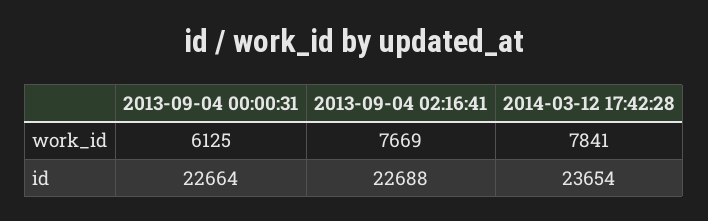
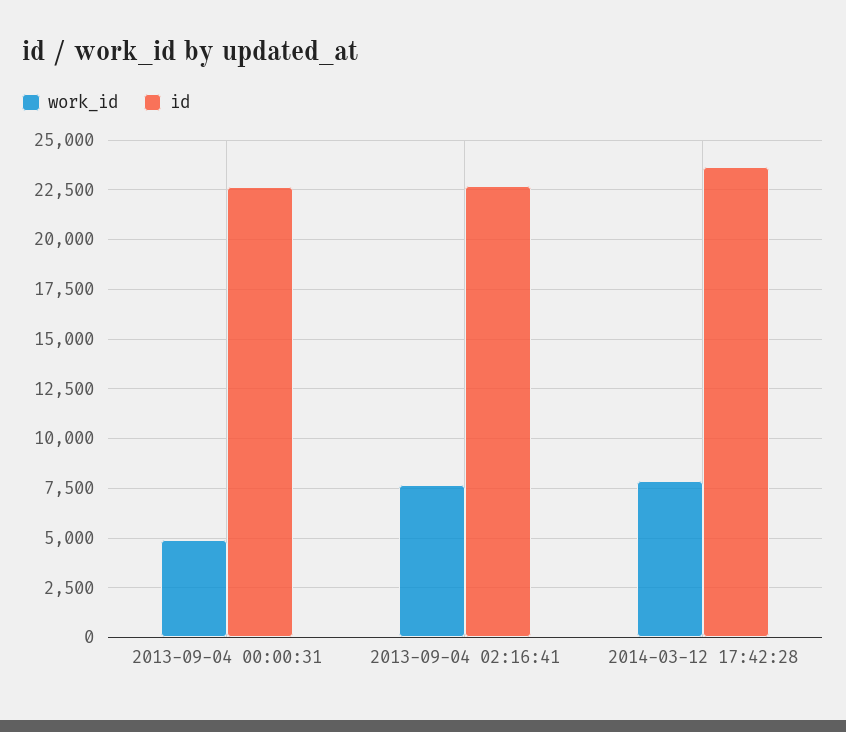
work_id, 2013-09-04 00:00:31: 6125 -> 5000

